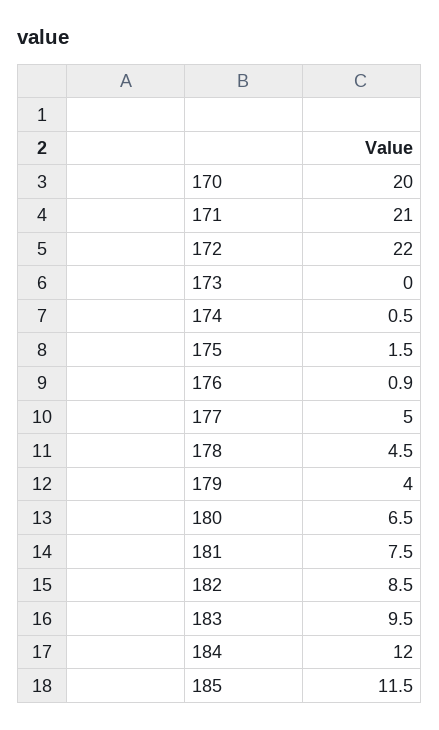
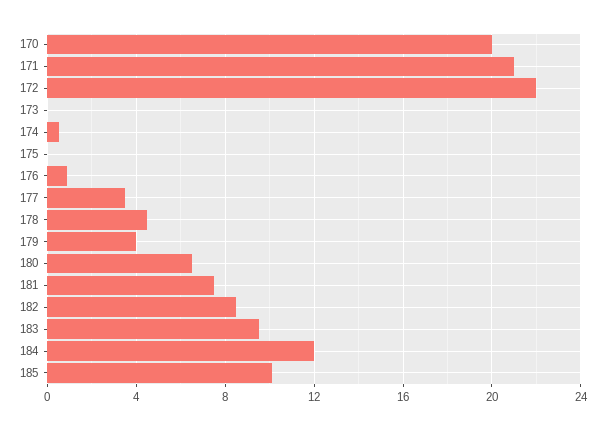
175: 1.5 -> 0
177: 5 -> 3.5
185: 11.5 -> 10

